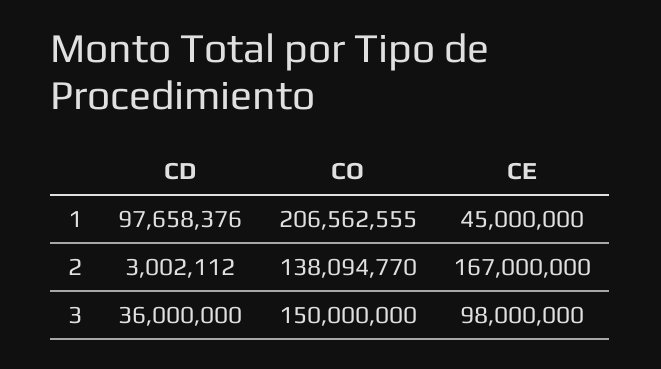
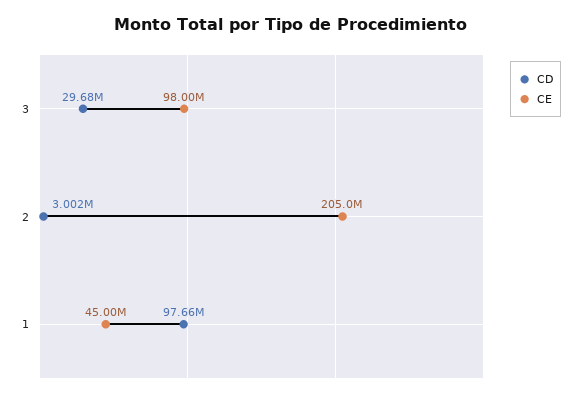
CO, 1: 206562555 -> none
CO, 2: 138094770 -> none
CE, 2: 167000000 -> 205000000
CD, 3: 36000000 -> 29680000
CO, 3: 150000000 -> none

